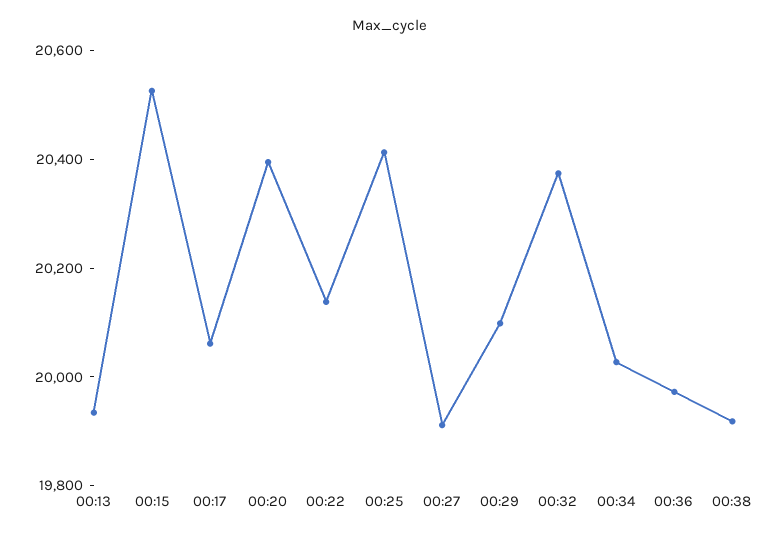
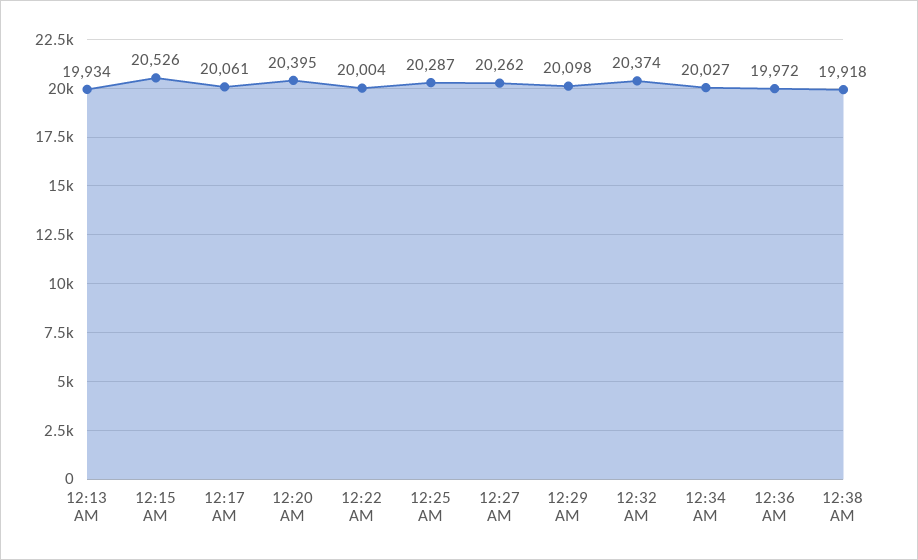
00:22: 20150 -> 20004
00:25: 20400 -> 20287
00:27: 19900 -> 20262

